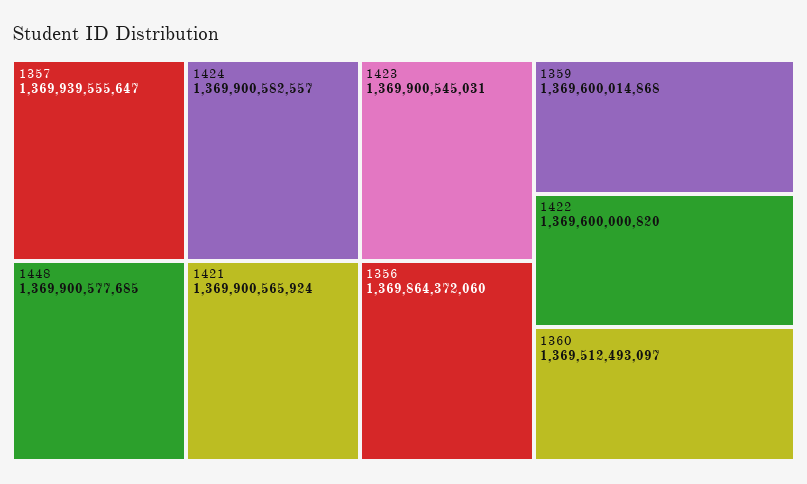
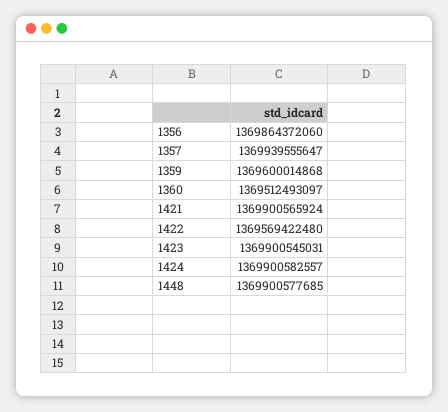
1422: 1369600000820 -> 1369569422480

